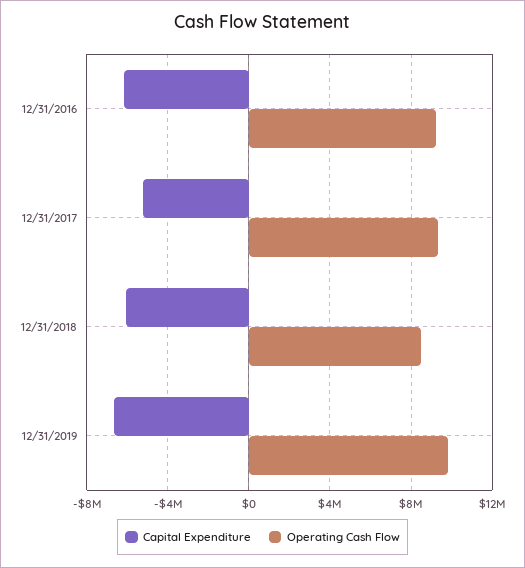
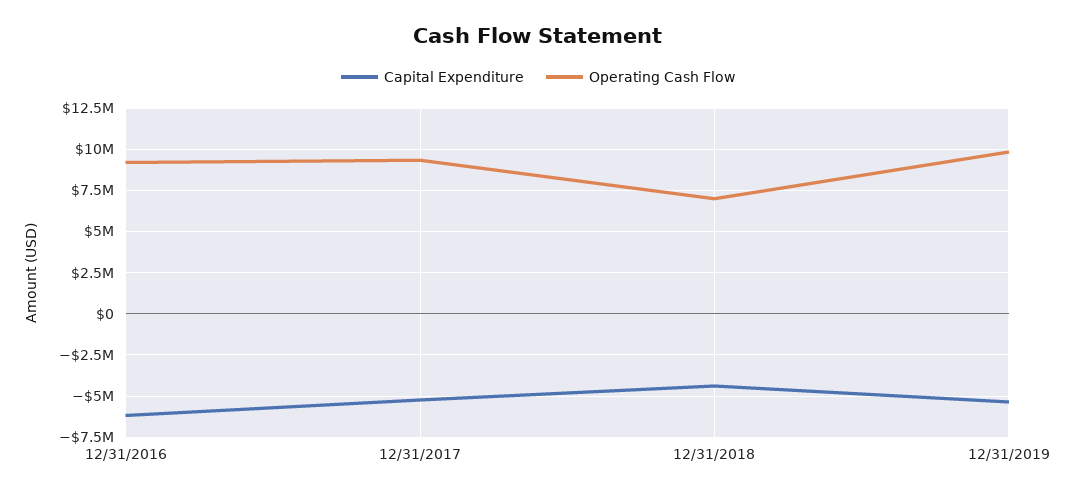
Capital Expenditure, 12/31/2018: -6000000 -> -4500000
Operating Cash Flow, 12/31/2018: 8500000 -> 7000000
Capital Expenditure, 12/31/2019: -6500000 -> -5500000

